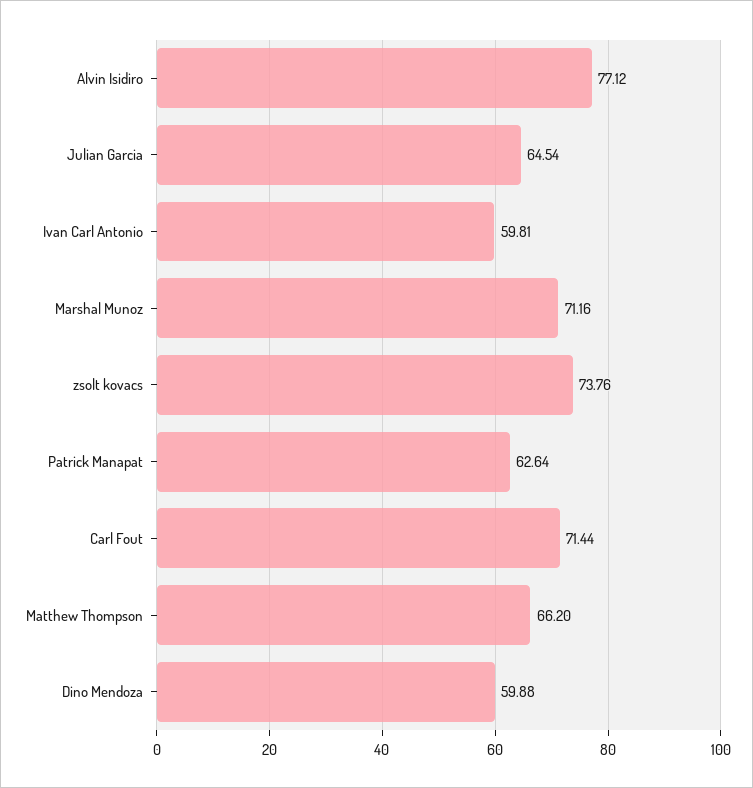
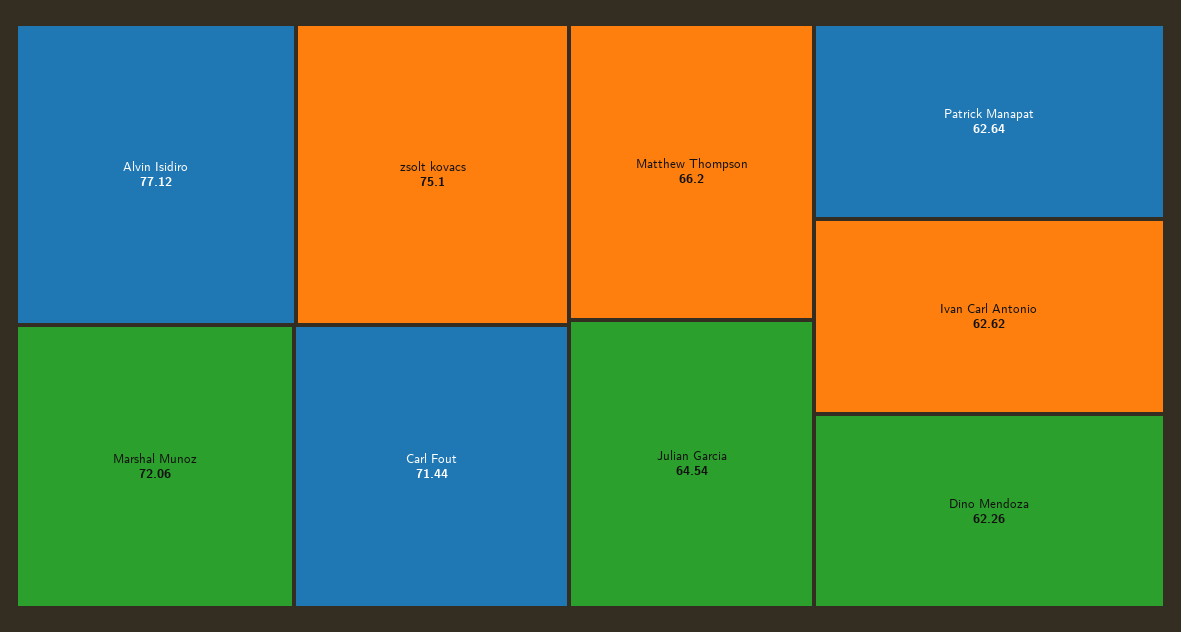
Ivan Carl Antonio: 59.81 -> 62.62
Marshal Munoz: 71.16 -> 72.06
zsolt kovacs: 73.76 -> 75.1
Dino Mendoza: 59.88 -> 62.26

